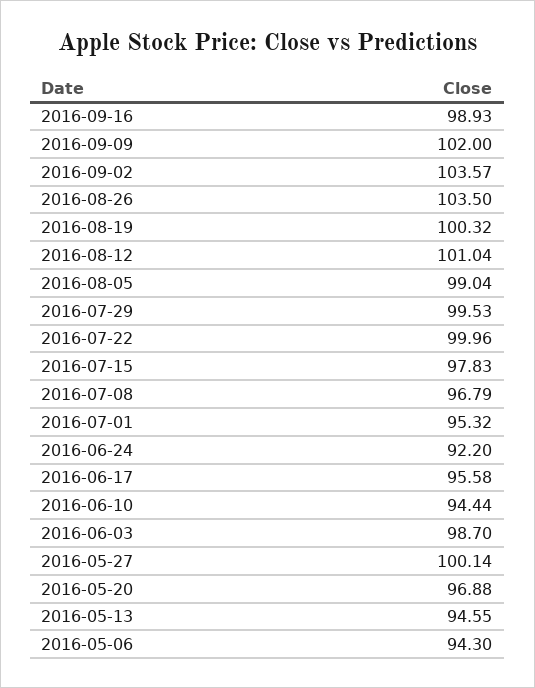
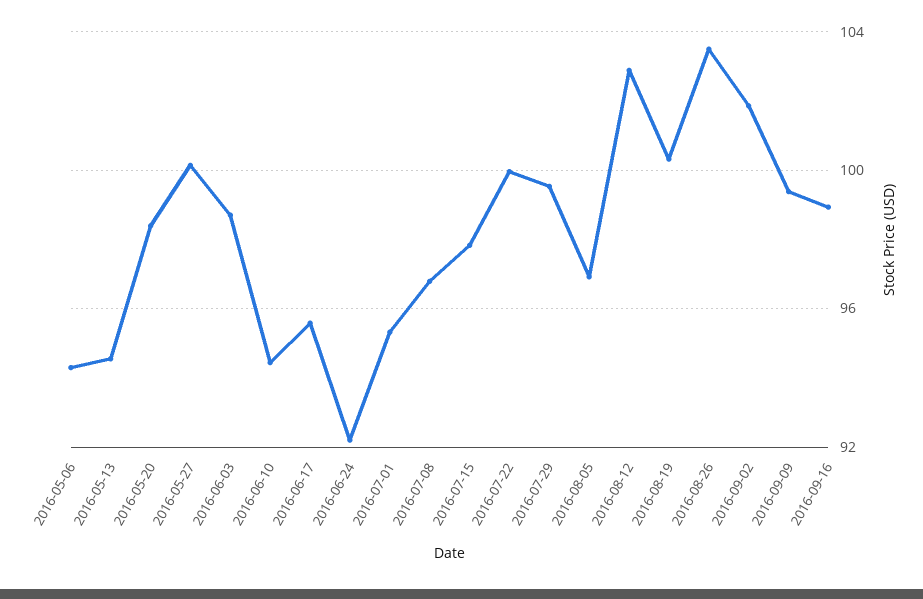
2016-09-09: 102 -> 99.5
2016-09-02: 103.57 -> 102
2016-08-12: 101.04 -> 103
2016-08-05: 99.04 -> 97
2016-05-20: 96.88 -> 98.5

